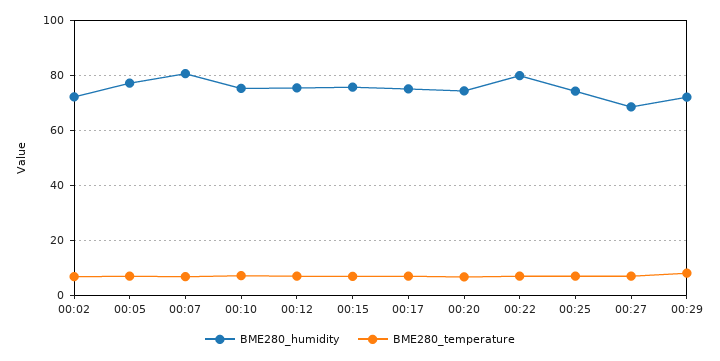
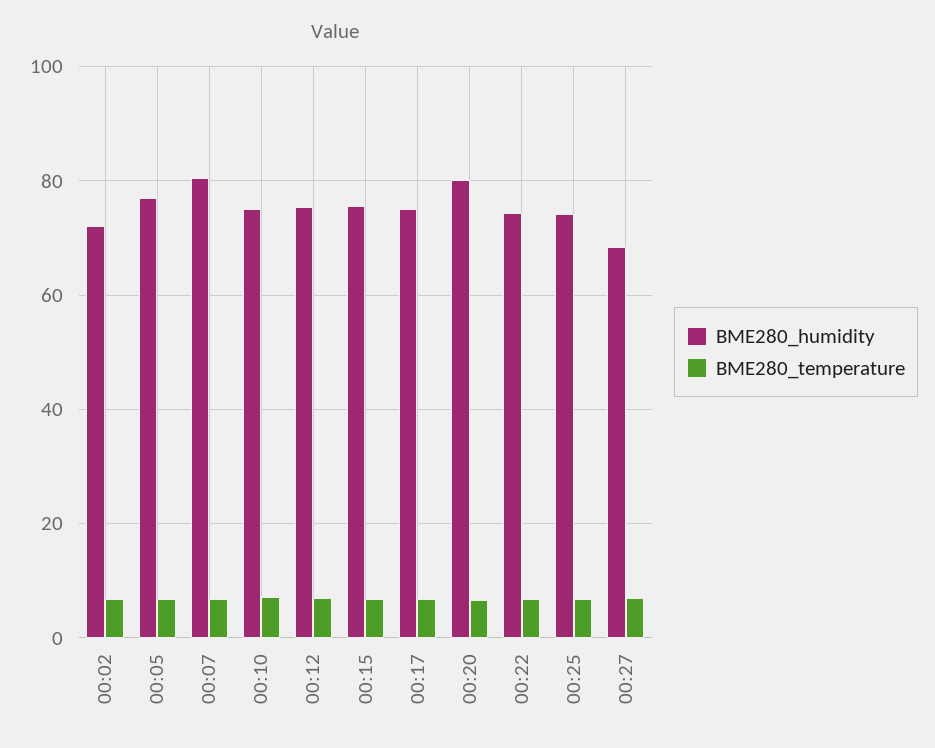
BME280_humidity, 00:20: 75 -> 80
BME280_humidity, 00:22: 80 -> 74
BME280_humidity, 00:29: 72.5 -> none
BME280_temperature, 00:29: 7.5 -> none

